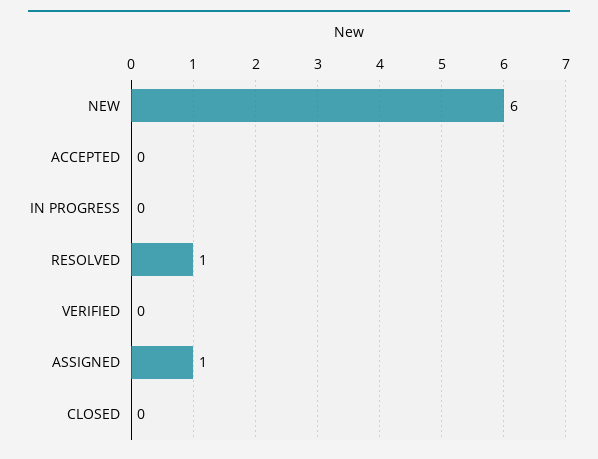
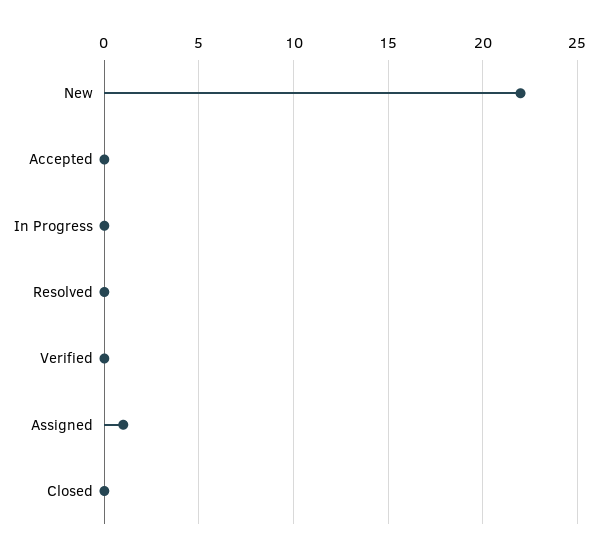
NEW: 6 -> 22
RESOLVED: 1 -> 0

